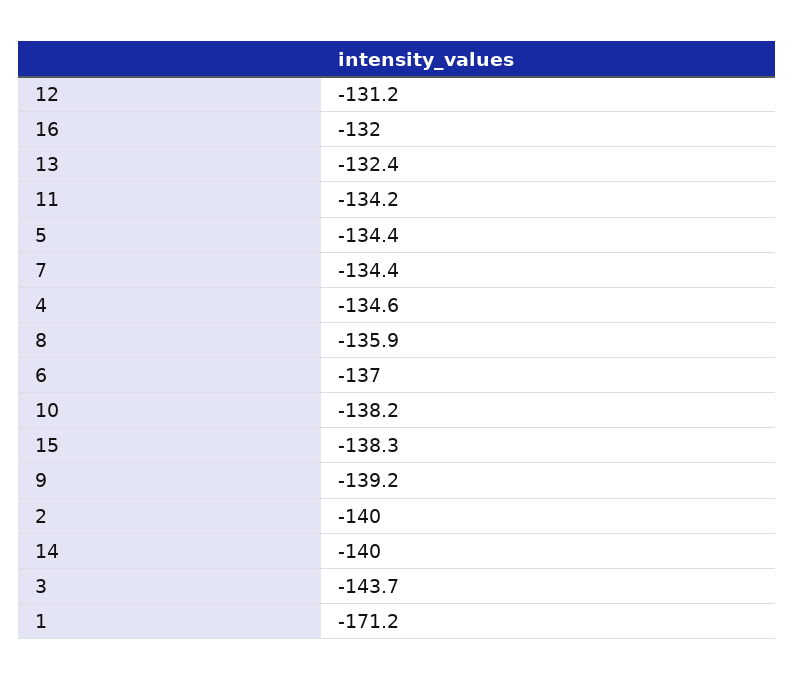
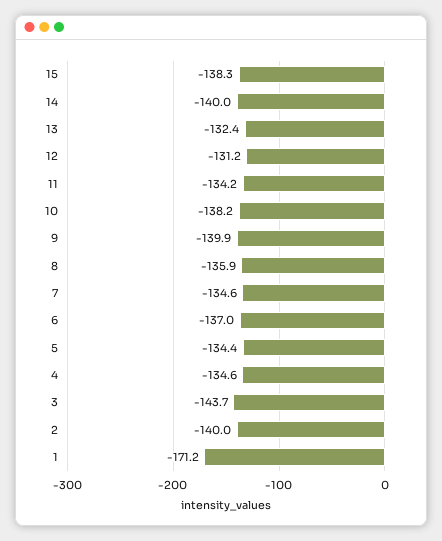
16: -132 -> none
7: -134.4 -> -134.6
9: -139.2 -> -139.9

